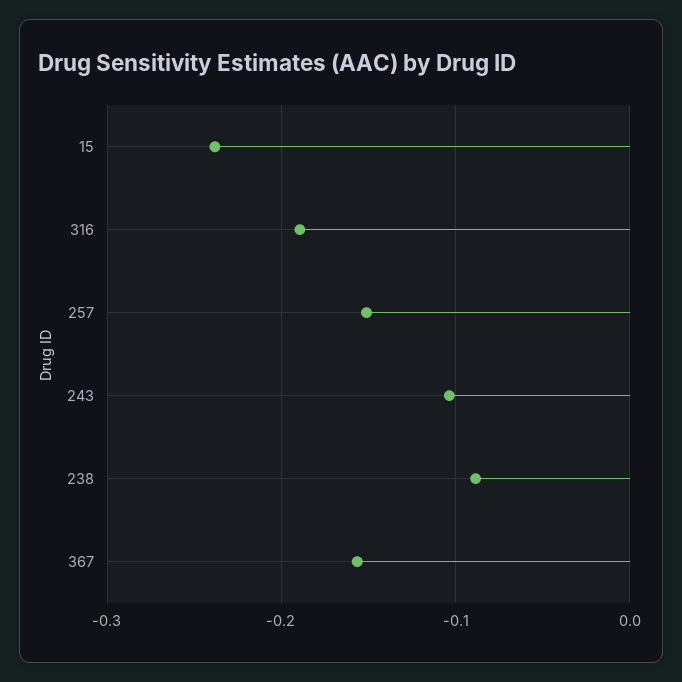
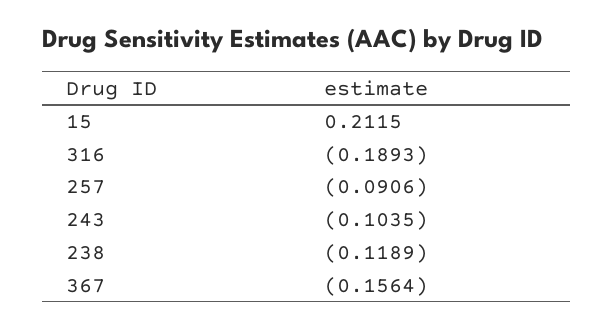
15: -0.24 -> 0.2115
257: -0.15 -> -0.0906
238: -0.09 -> -0.1189

